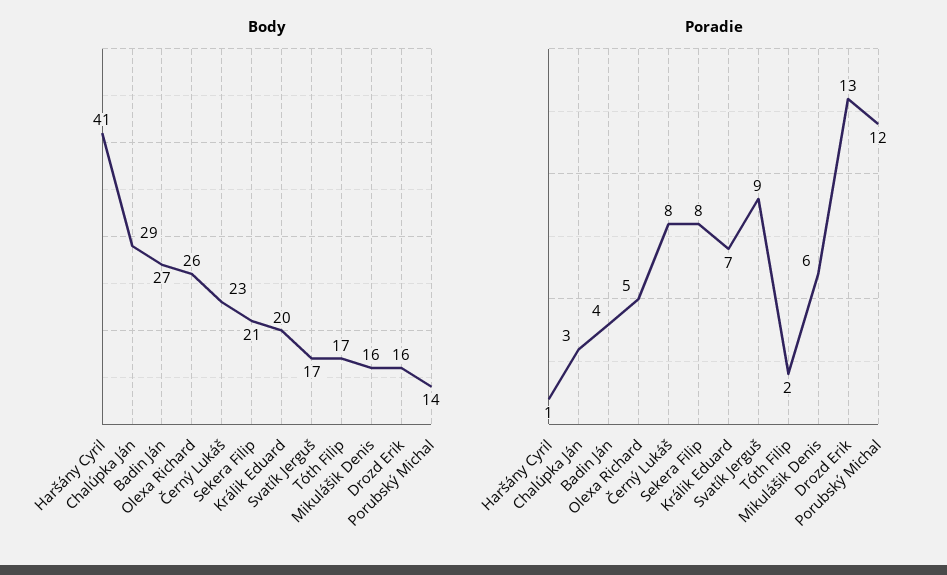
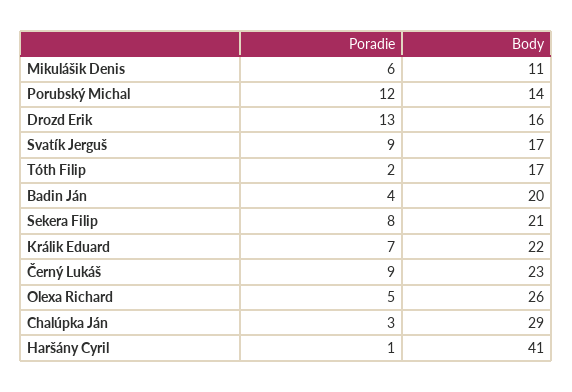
Body, Badin Ján: 27 -> 20
Body, Králik Eduard: 20 -> 22
Body, Mikulášik Denis: 16 -> 11
Poradie, Černý Lukáš: 8 -> 9

